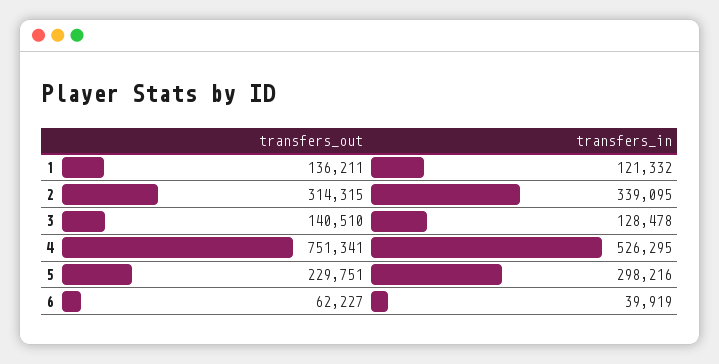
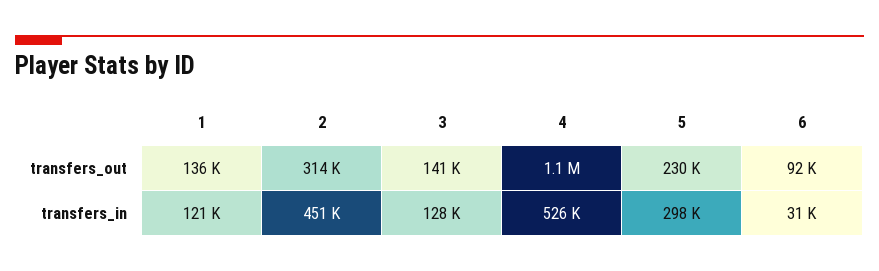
transfers_in, 2: 339095 -> 451000
transfers_out, 4: 751341 -> 1100000
transfers_out, 6: 62227 -> 92000
transfers_in, 6: 39919 -> 31000

